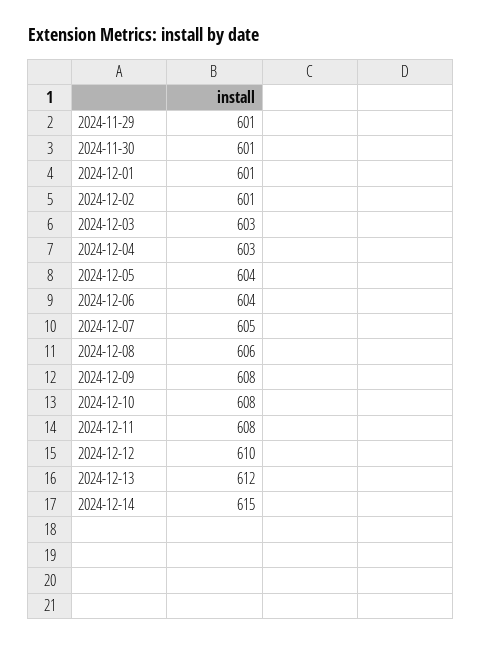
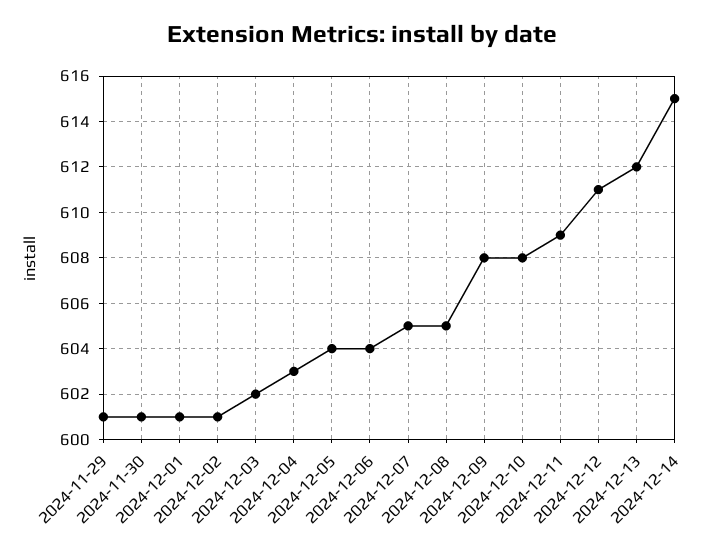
2024-12-03: 603 -> 602
2024-12-08: 606 -> 605
2024-12-11: 608 -> 609
2024-12-12: 610 -> 611

